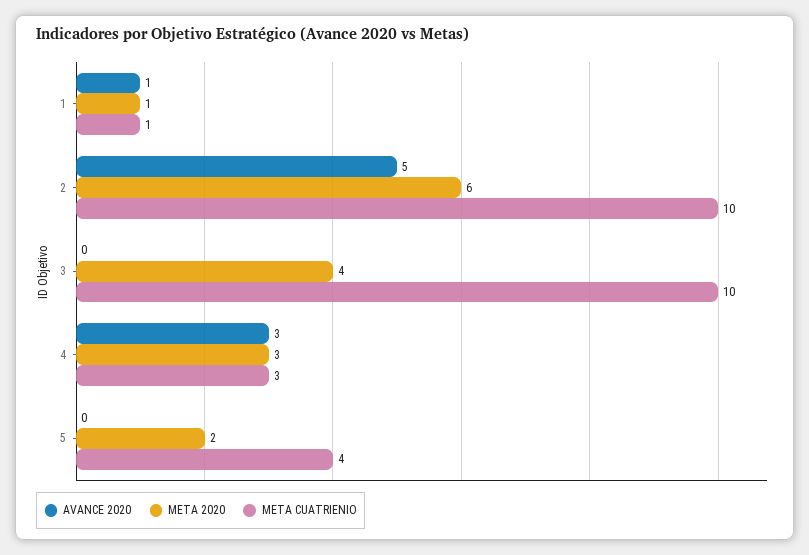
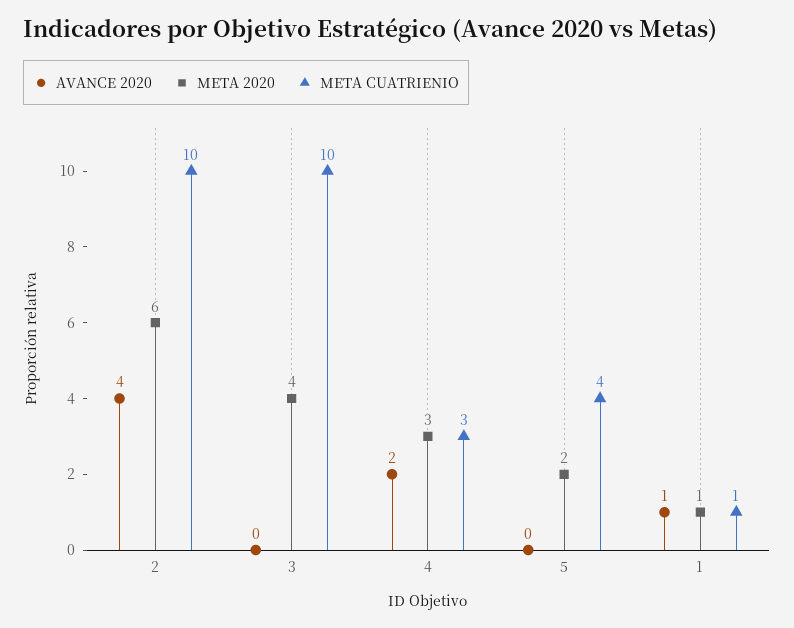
AVANCE 2020, 2: 5 -> 4
AVANCE 2020, 4: 3 -> 2

